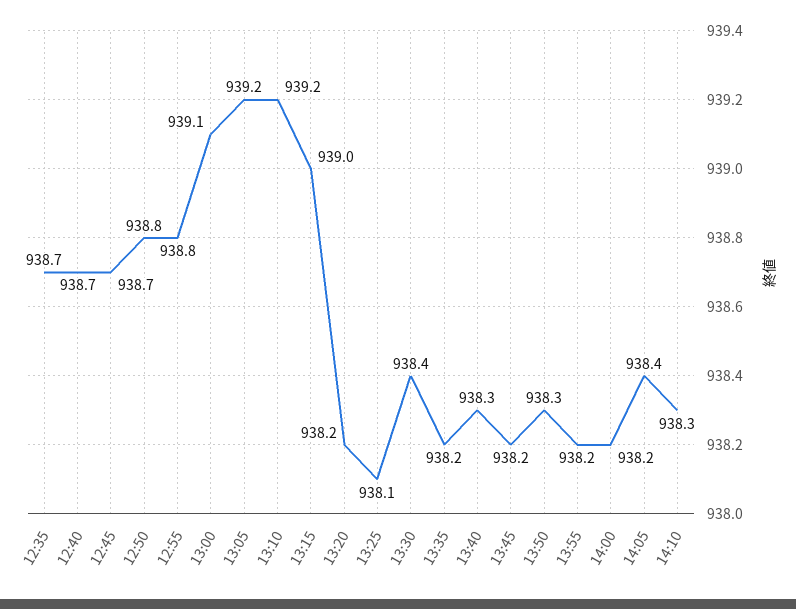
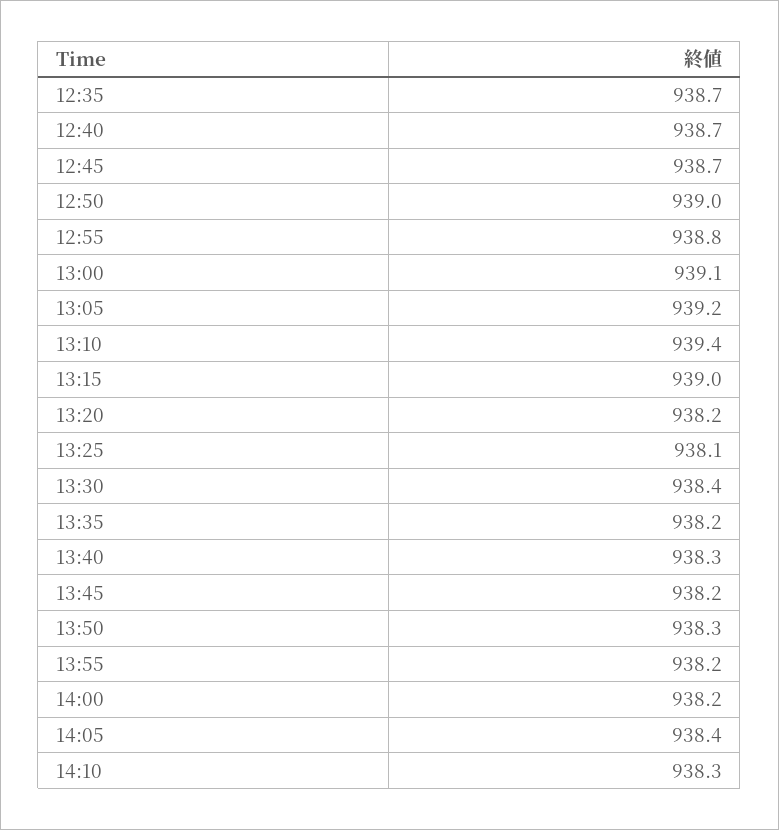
12:50: 938.8 -> 939
13:10: 939.2 -> 939.4

